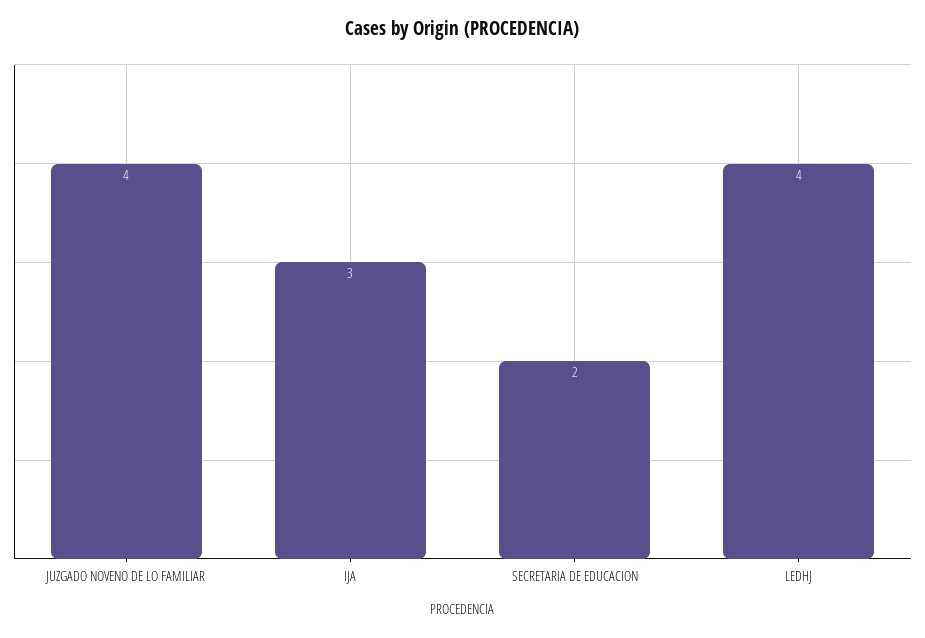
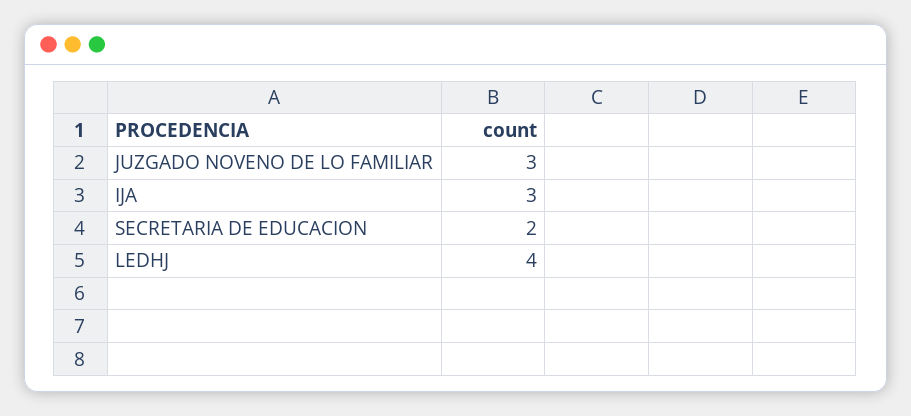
JUZGADO NOVENO DE LO FAMILIAR: 4 -> 3

